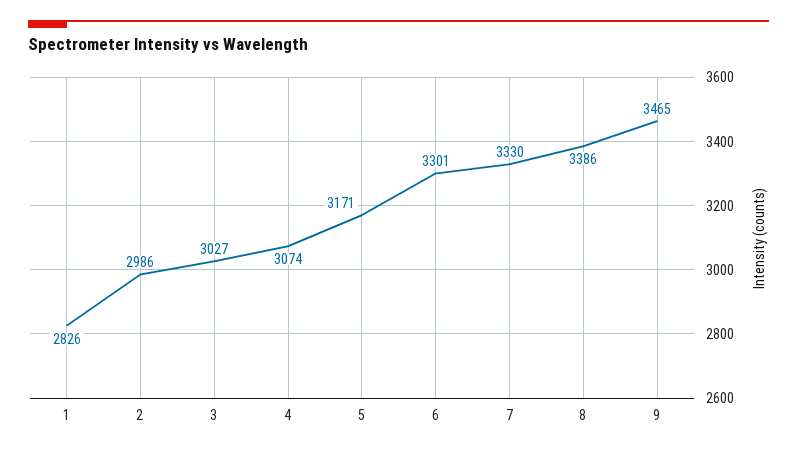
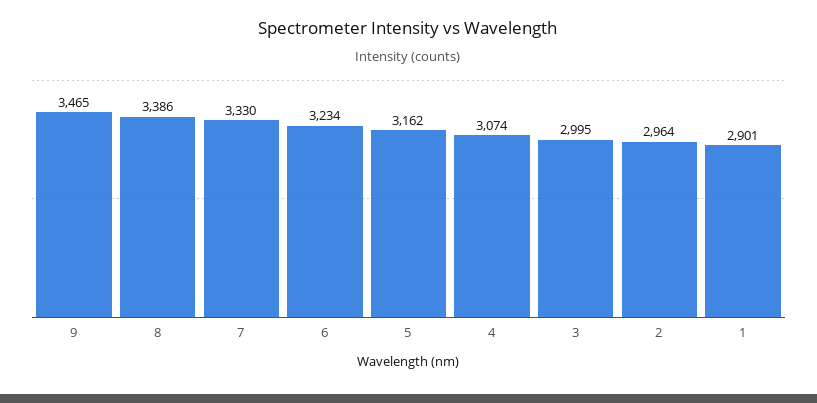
1: 2826 -> 2901
2: 2986 -> 2964
3: 3027 -> 2995
5: 3171 -> 3162
6: 3301 -> 3234

